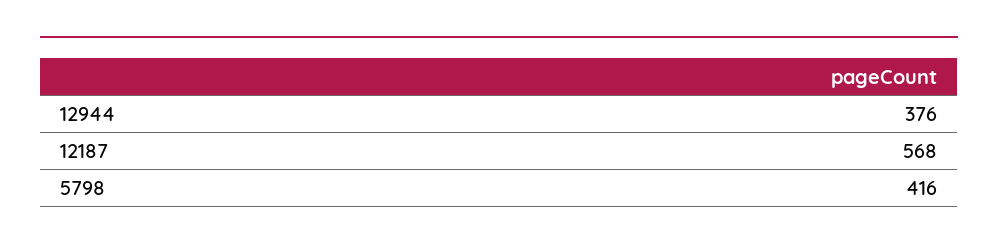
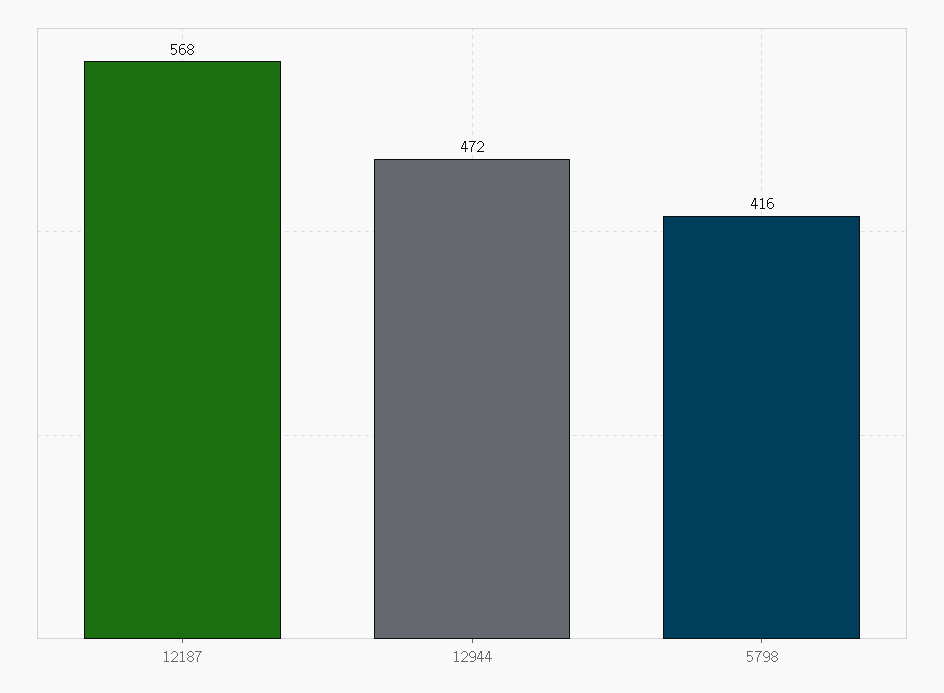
12944: 376 -> 472

